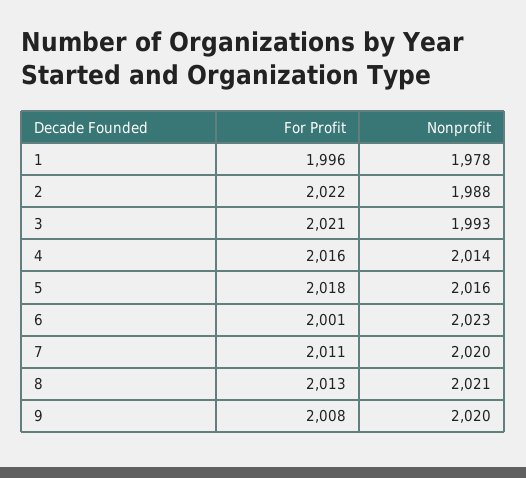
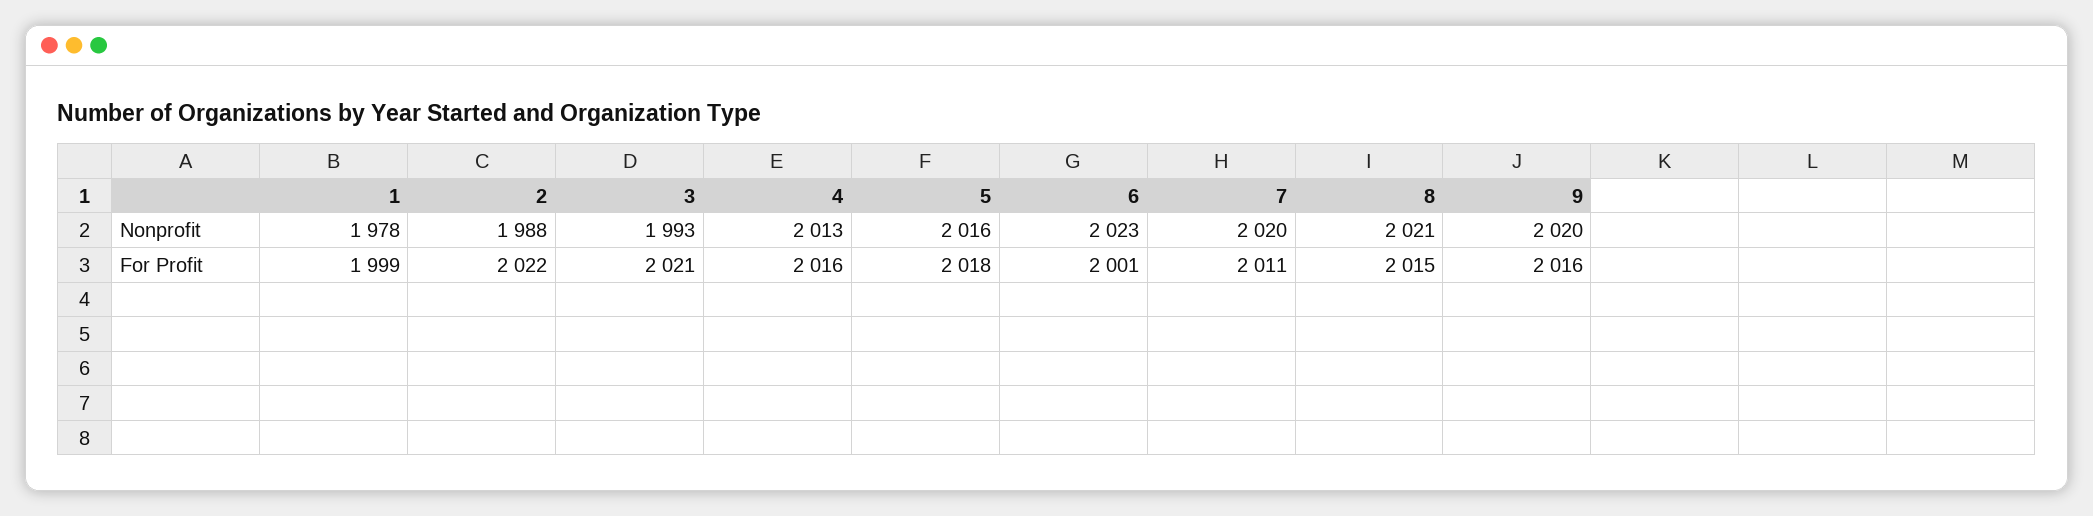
For Profit, 1: 1996 -> 1999
Nonprofit, 4: 2014 -> 2013
For Profit, 8: 2013 -> 2015
For Profit, 9: 2008 -> 2016

